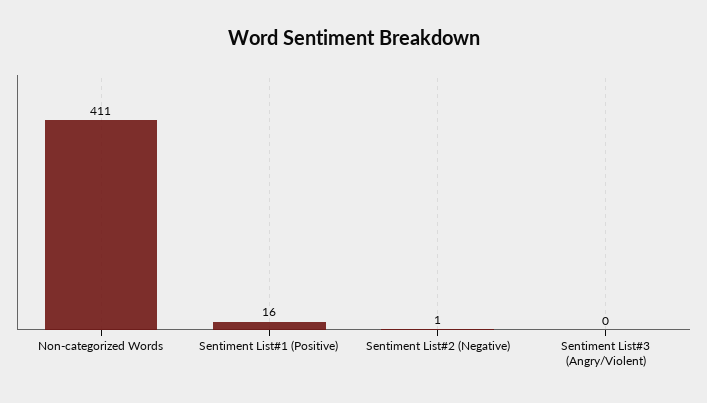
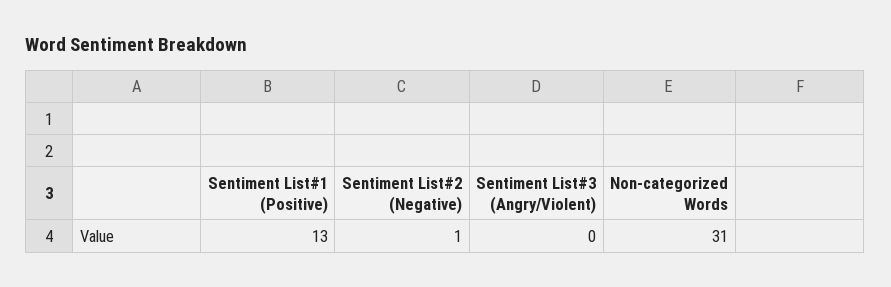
Non-categorized Words: 411 -> 31
Sentiment List#1 (Positive): 16 -> 13

